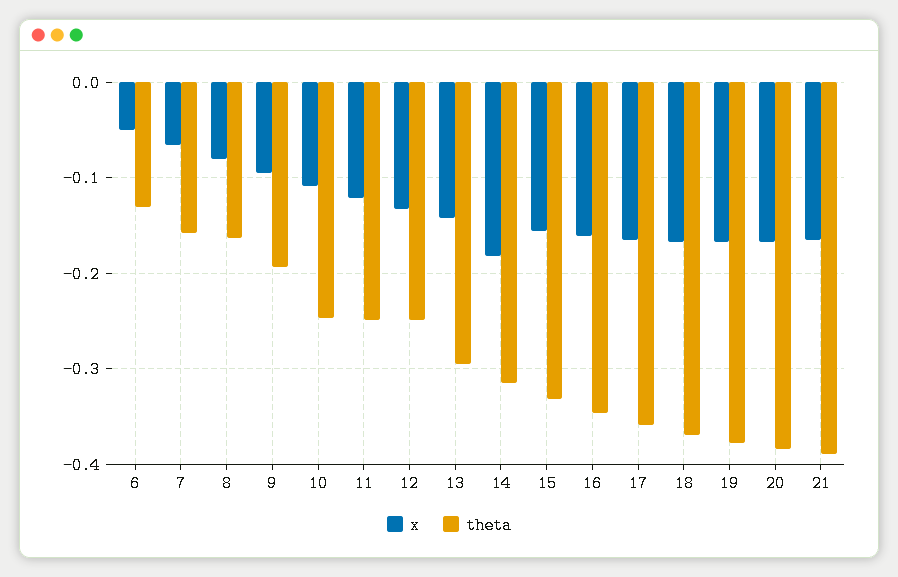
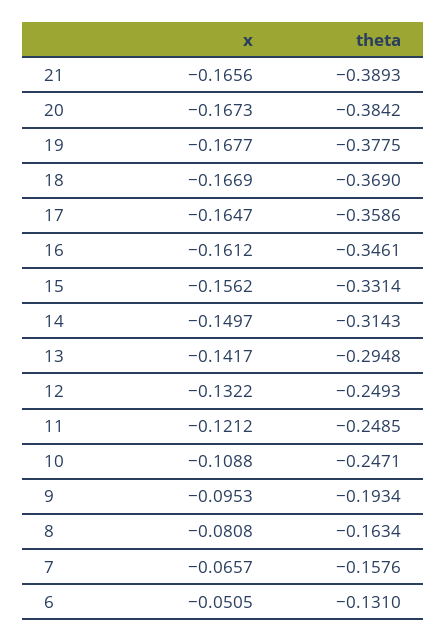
x, 14: -0.18 -> -0.1497

